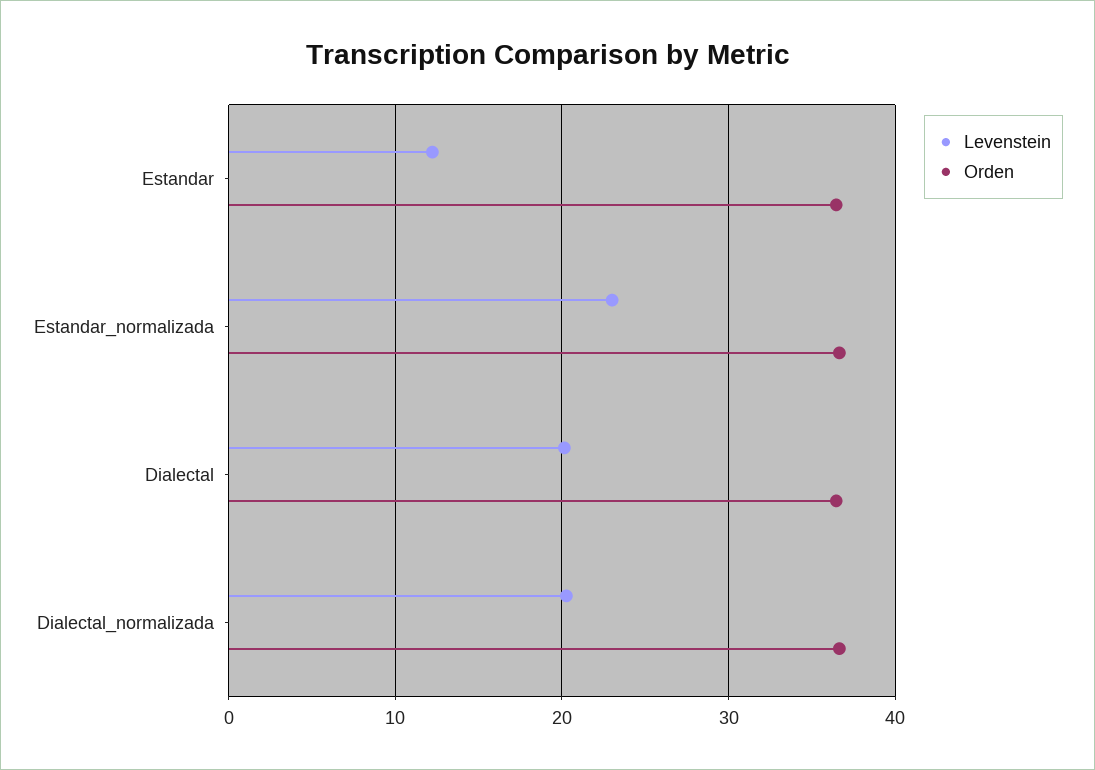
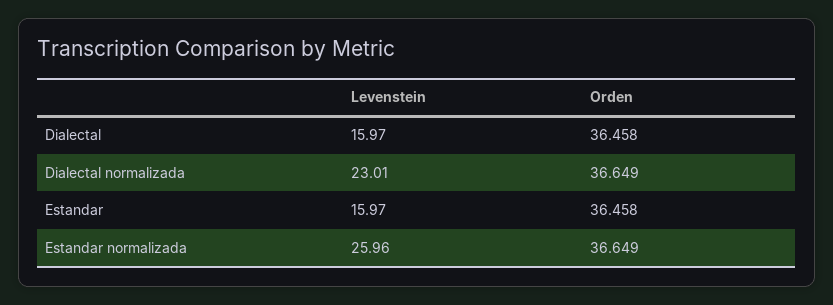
Levenstein, Estandar: 12 -> 15.97
Levenstein, Estandar_normalizada: 23 -> 25.96
Levenstein, Dialectal: 20 -> 15.97
Levenstein, Dialectal_normalizada: 20 -> 23.01

